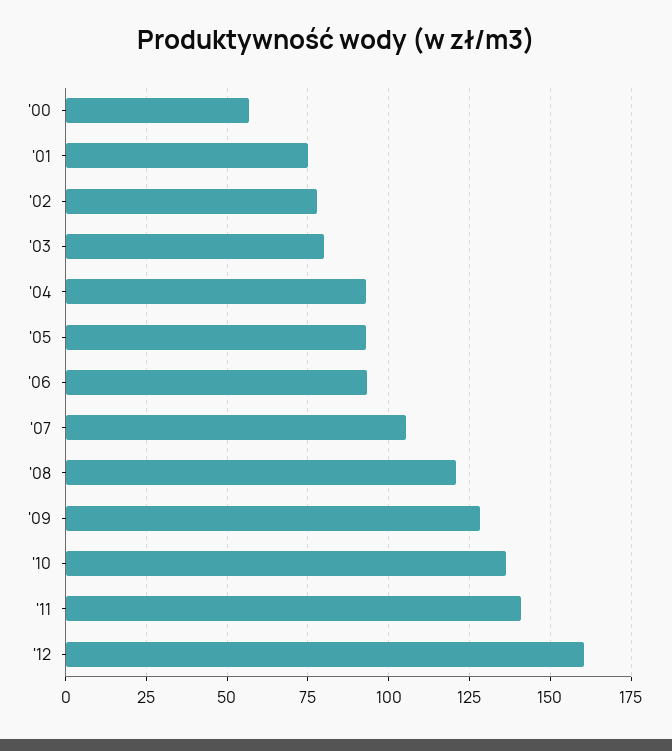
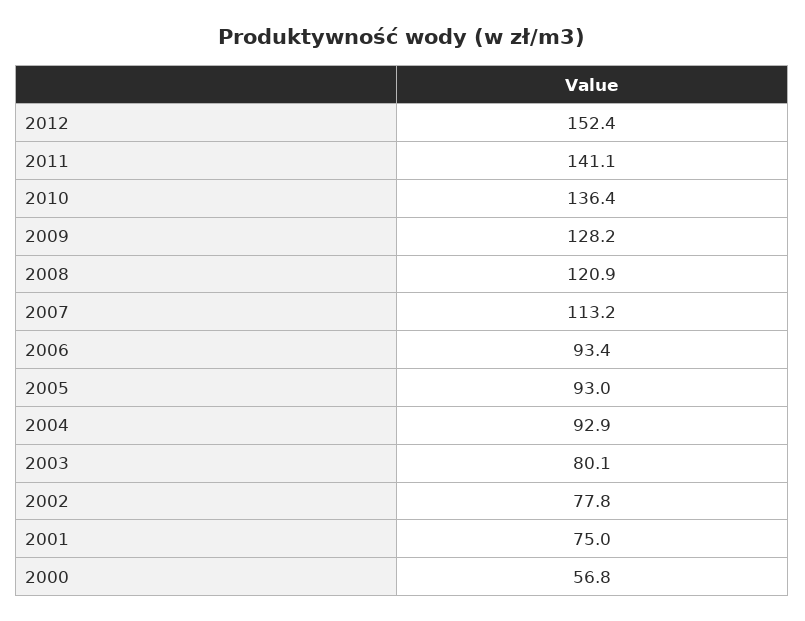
'07: 105 -> 113.2
'12: 160 -> 152.4

